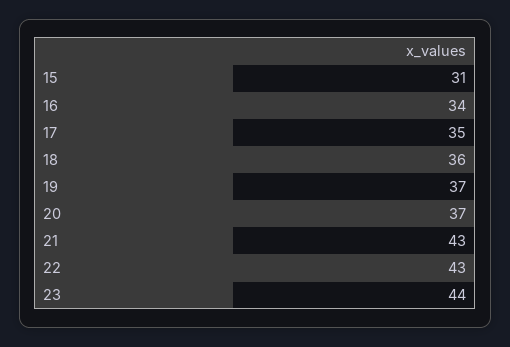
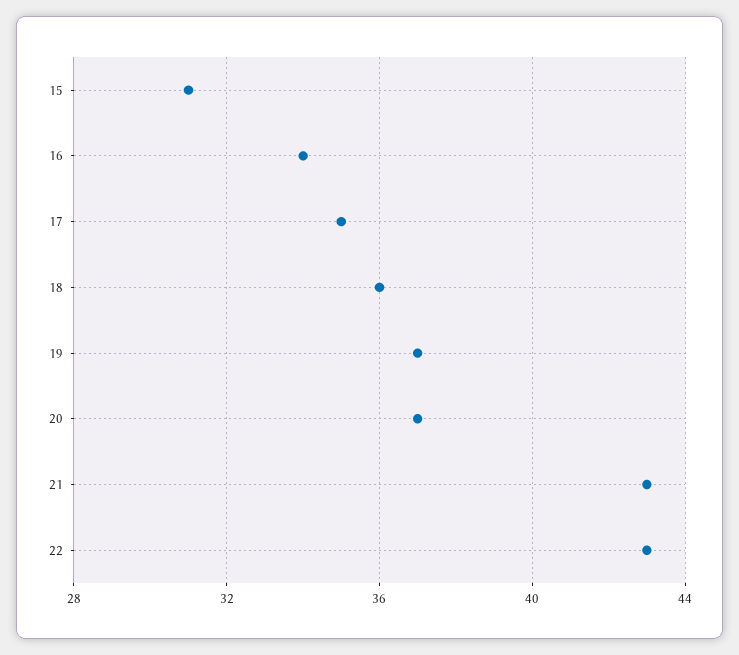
23: 44 -> none

